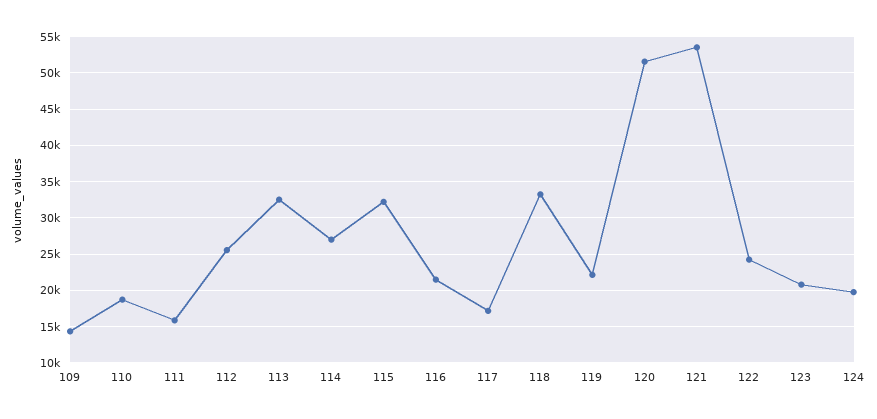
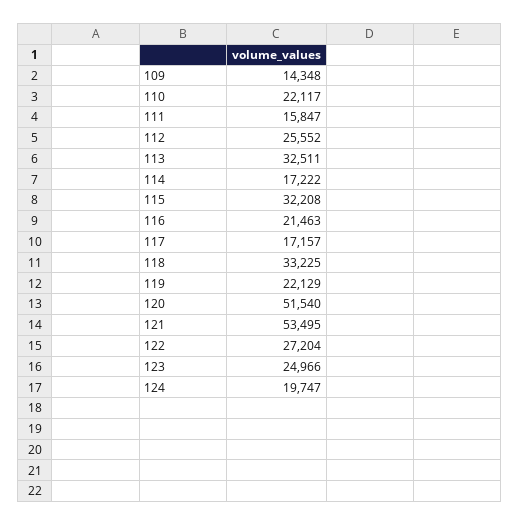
110: 19000 -> 22117
114: 27000 -> 17222
122: 24000 -> 27204
123: 21000 -> 24966

